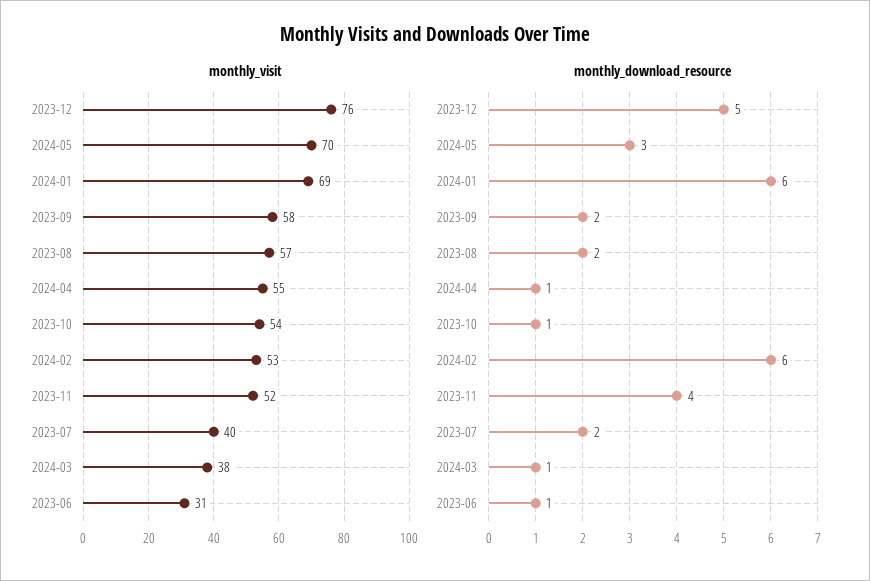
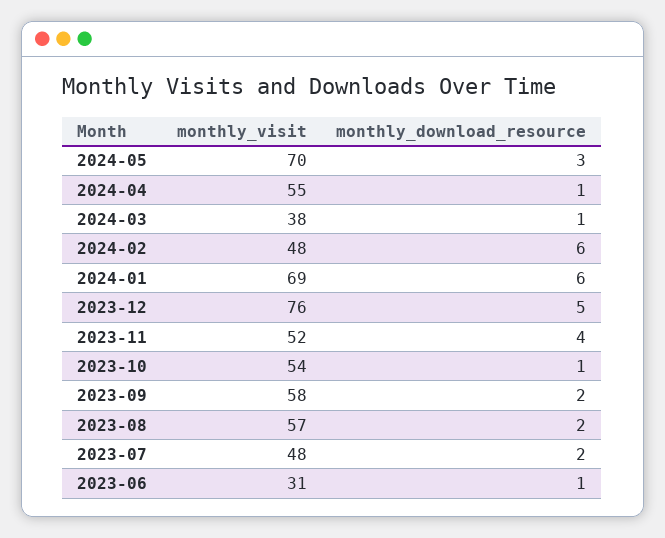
monthly_visit, 2024-02: 53 -> 48
monthly_visit, 2023-07: 40 -> 48

